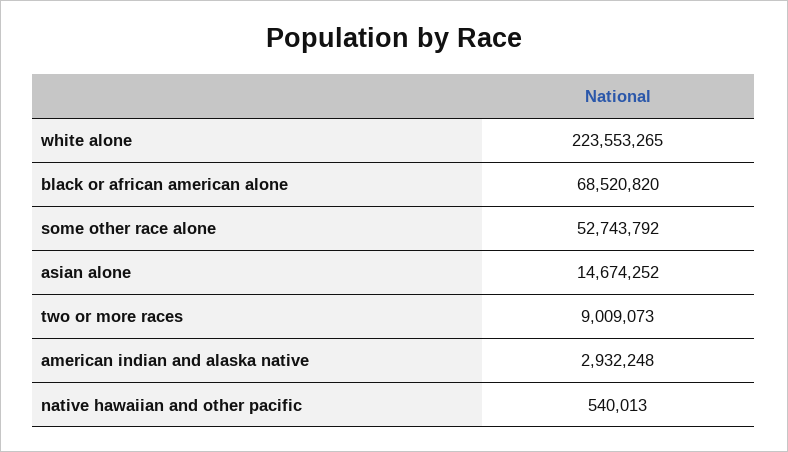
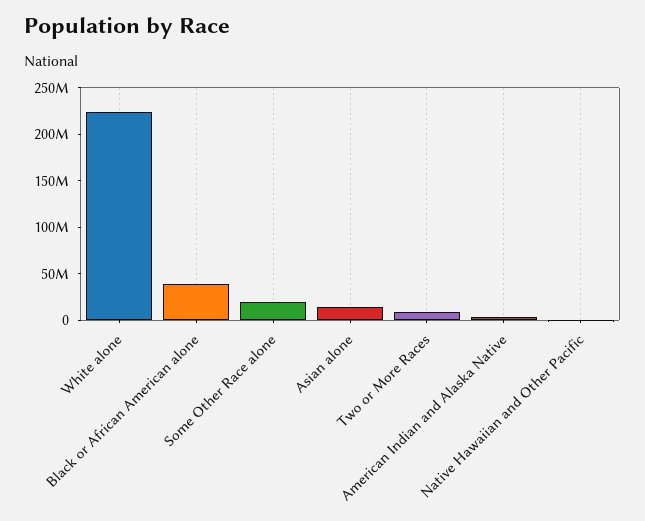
black or african american alone: 68520820 -> 40000000
some other race alone: 52743792 -> 20000000

